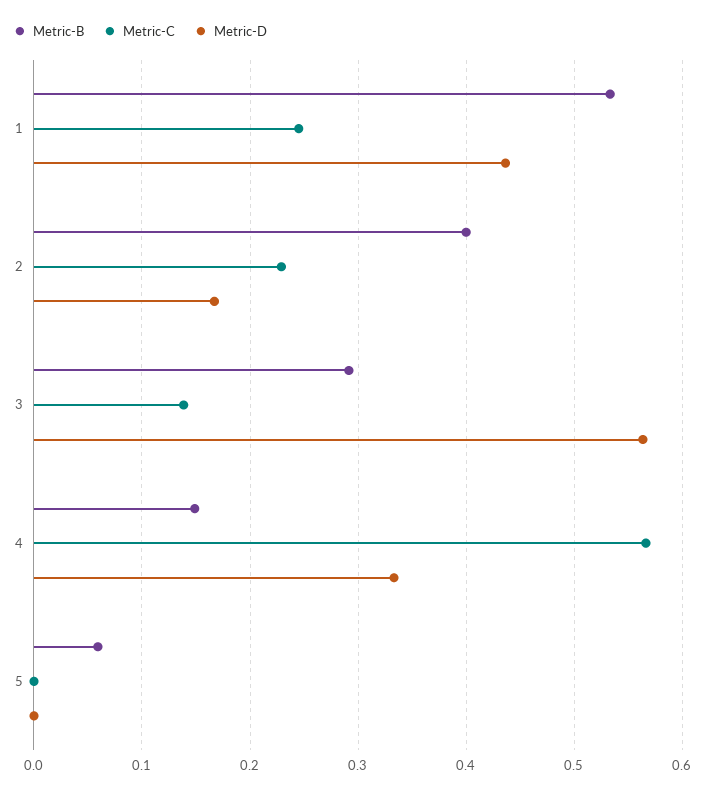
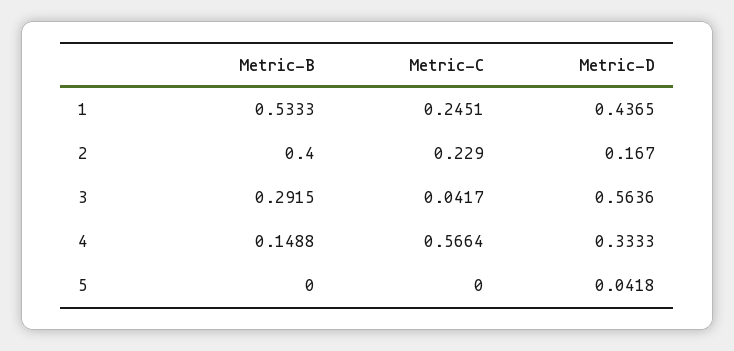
Metric-C, 3: 0.14 -> 0.0417
Metric-B, 5: 0.06 -> 0
Metric-D, 5: 0 -> 0.0418

